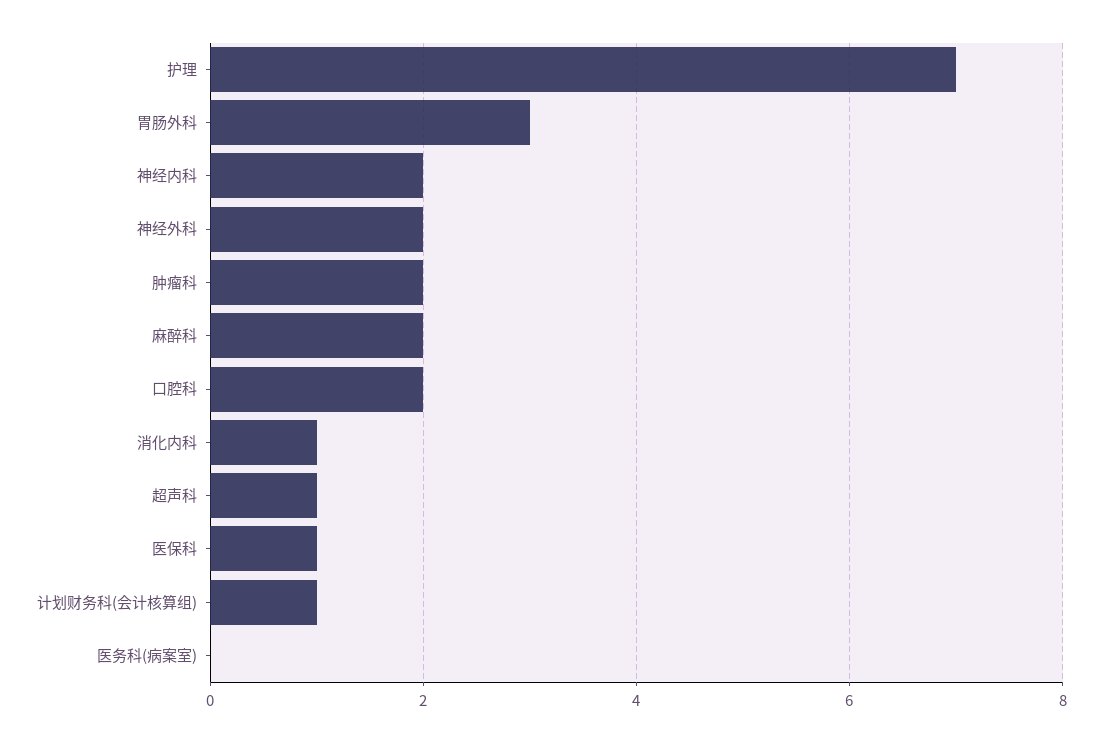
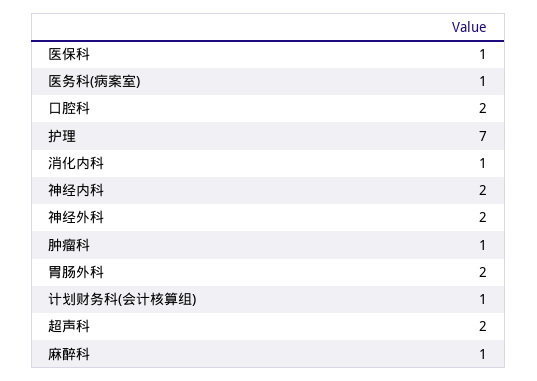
胃肠外科: 3 -> 2
肿瘤科: 2 -> 1
麻醉科: 2 -> 1
超声科: 1 -> 2
医务科(病案室): 0 -> 1

